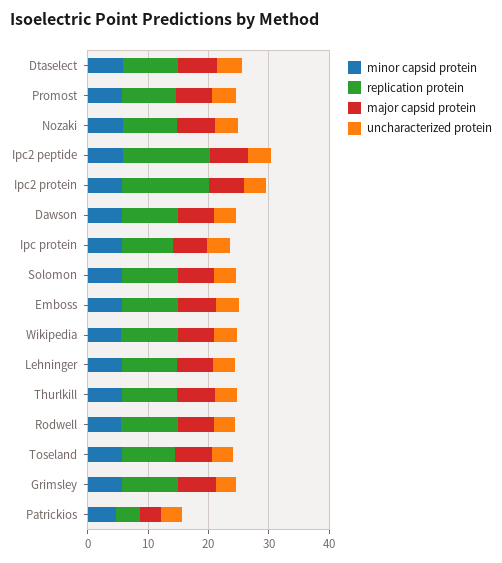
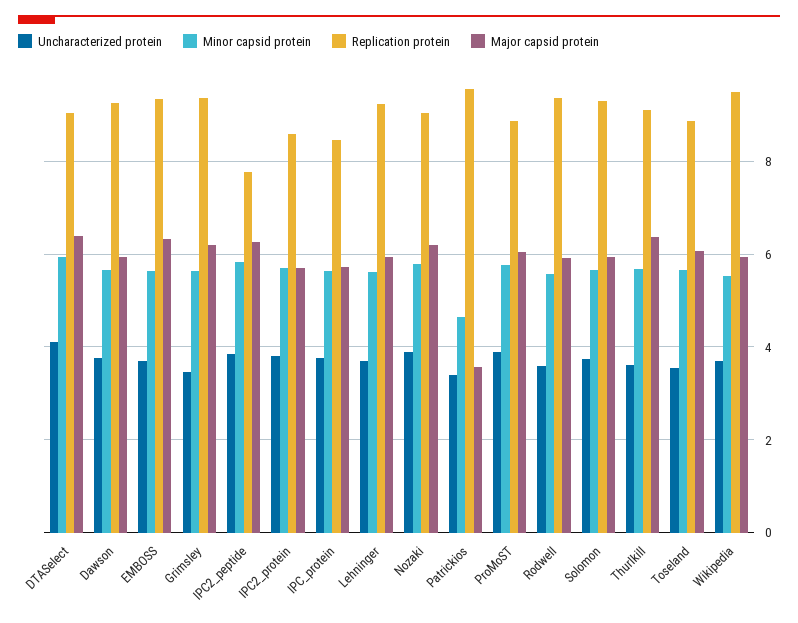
replication protein, Ipc2 peptide: 14 -> 7.8
replication protein, Ipc2 protein: 14 -> 8.6
replication protein, Patrickios: 4 -> 9.6

